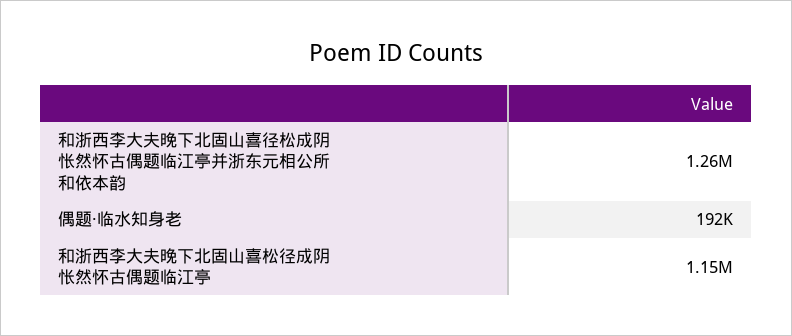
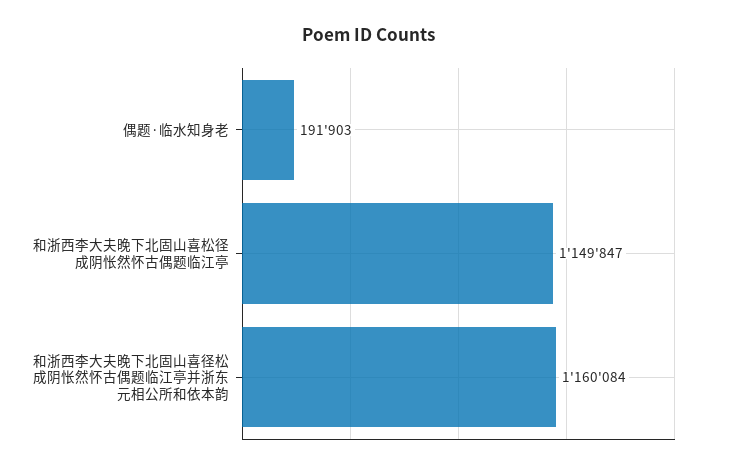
和浙西李大夫晚下北固山喜径松成阴怅然怀古偶题临江亭并浙东元相公所和依本韵: 1260000 -> 1160084

